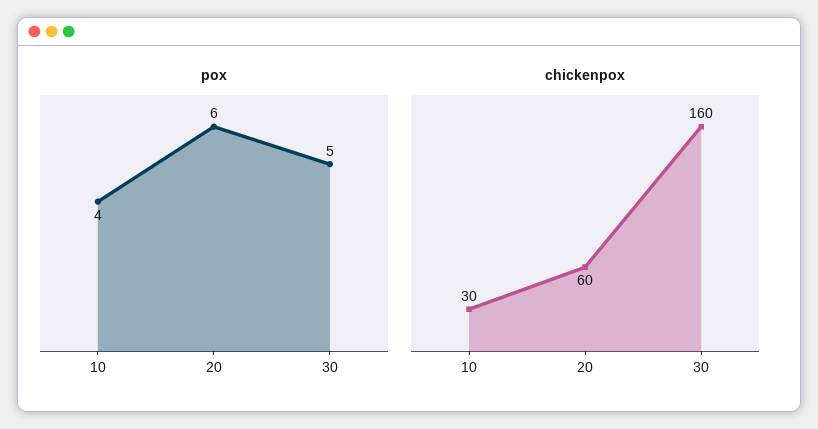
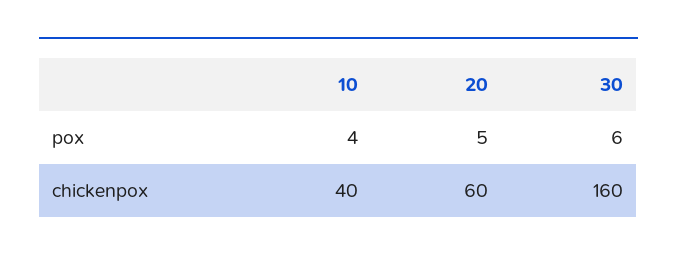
pox, 20: 6 -> 5
pox, 30: 5 -> 6
chickenpox, 10: 30 -> 40

